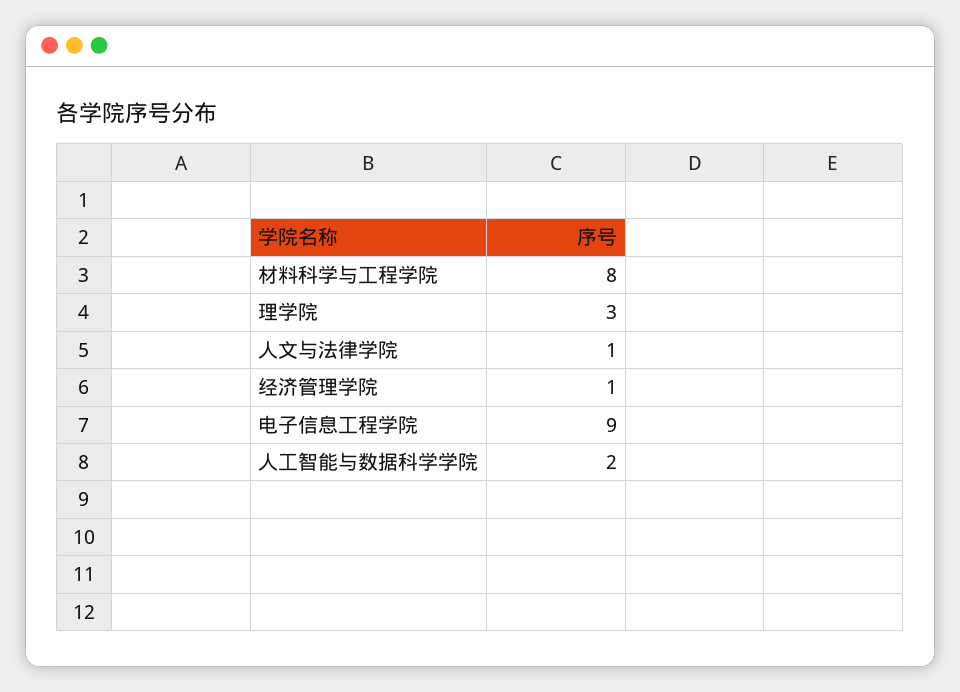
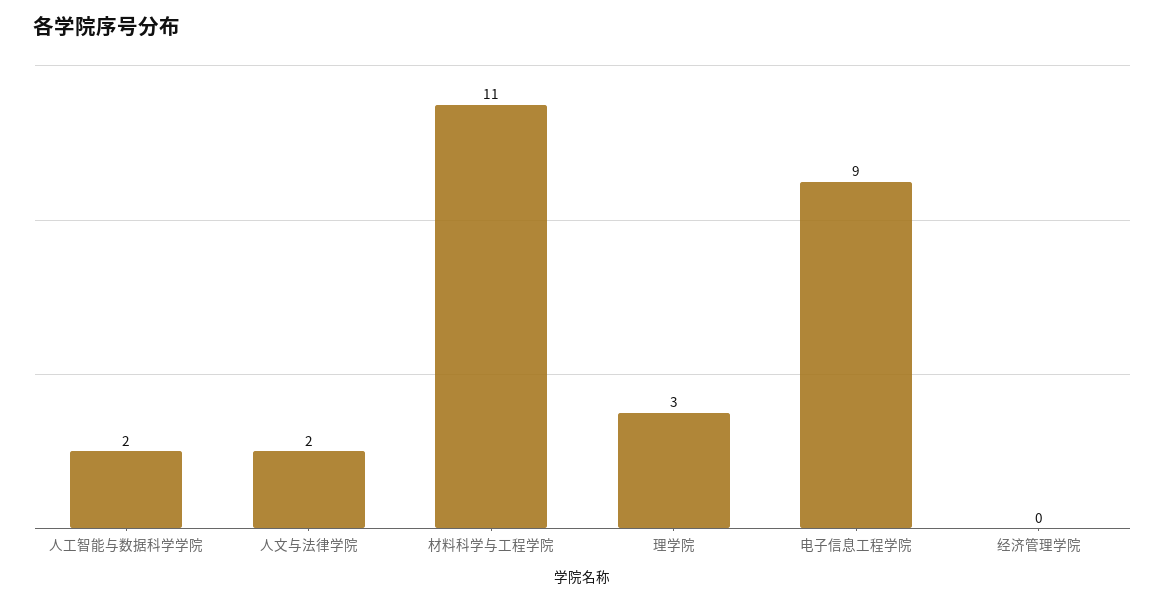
材料科学与工程学院: 8 -> 11
人文与法律学院: 1 -> 2
经济管理学院: 1 -> 0

